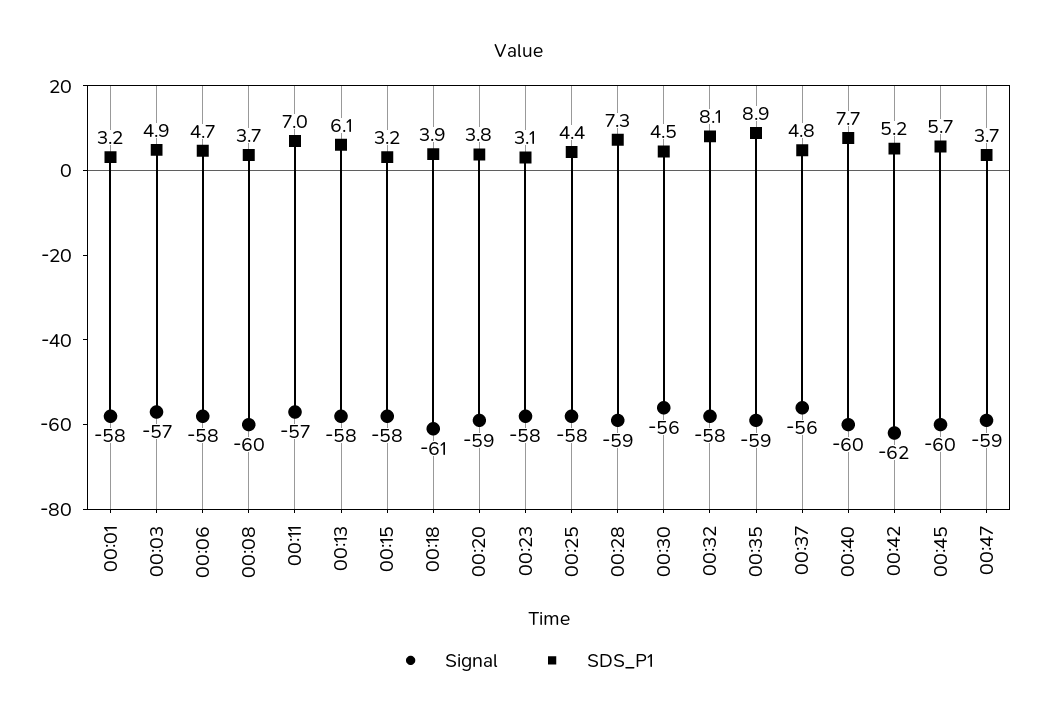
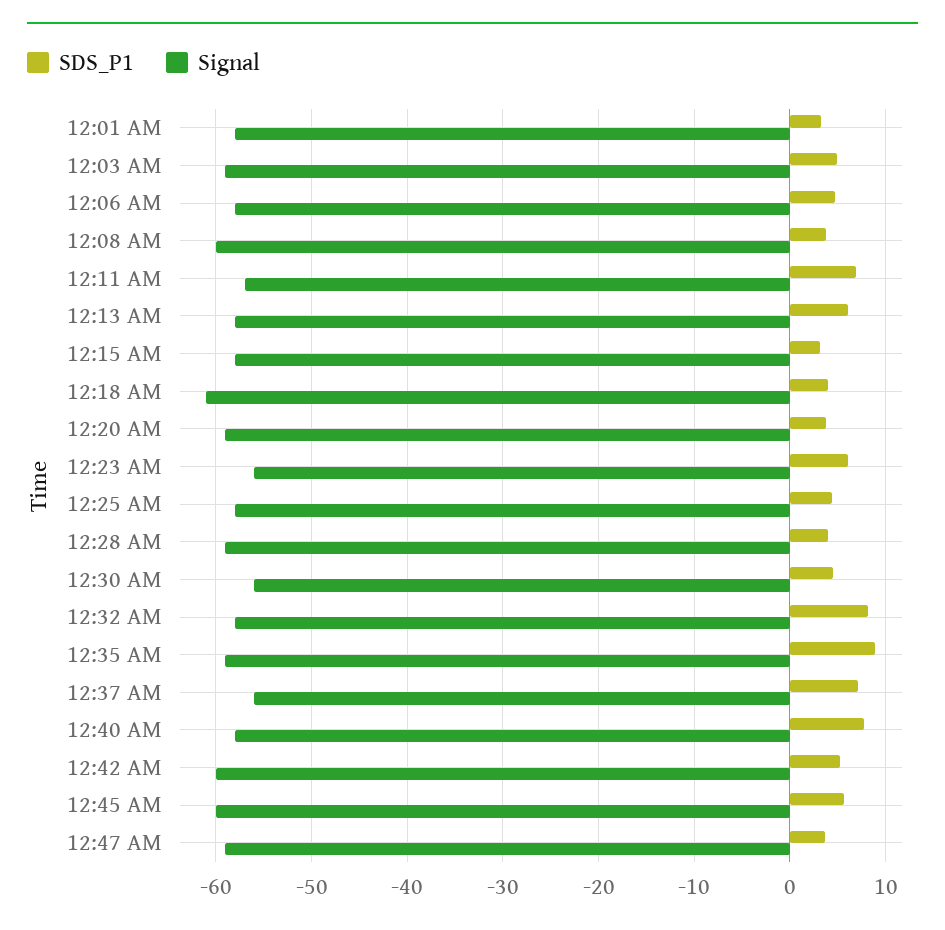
Signal, 00:03: -57 -> -59
Signal, 00:23: -58 -> -56
SDS_P1, 00:23: 3.1 -> 6
SDS_P1, 00:28: 7.3 -> 4
SDS_P1, 00:37: 4.8 -> 7
Signal, 00:40: -60 -> -58
Signal, 00:42: -62 -> -60

